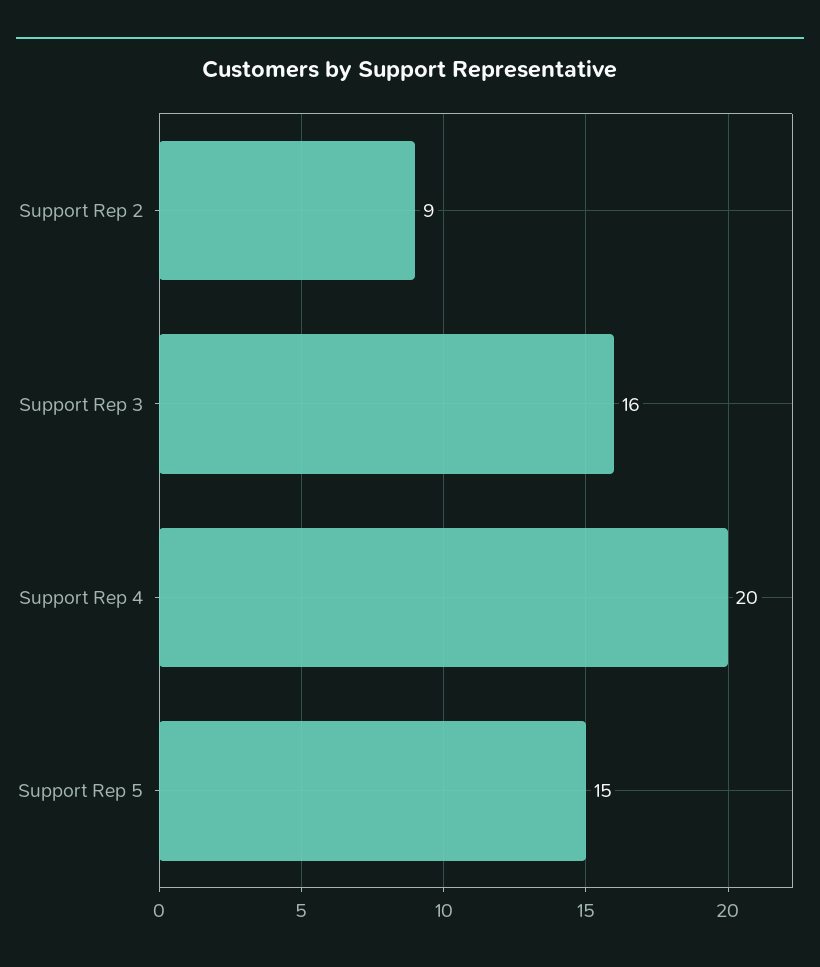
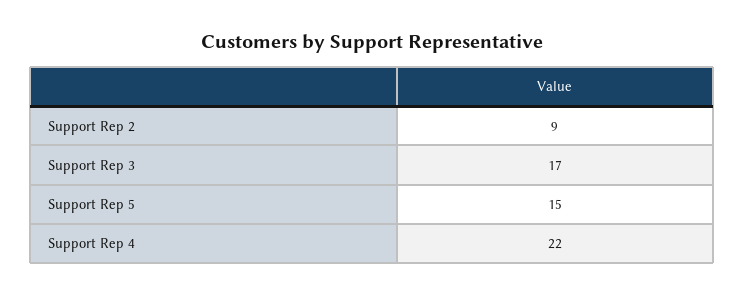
Support Rep 3: 16 -> 17
Support Rep 4: 20 -> 22

